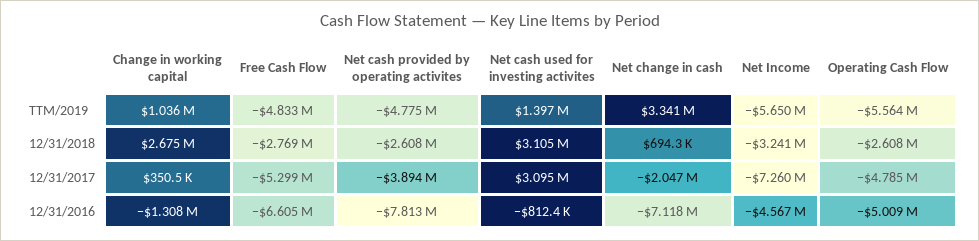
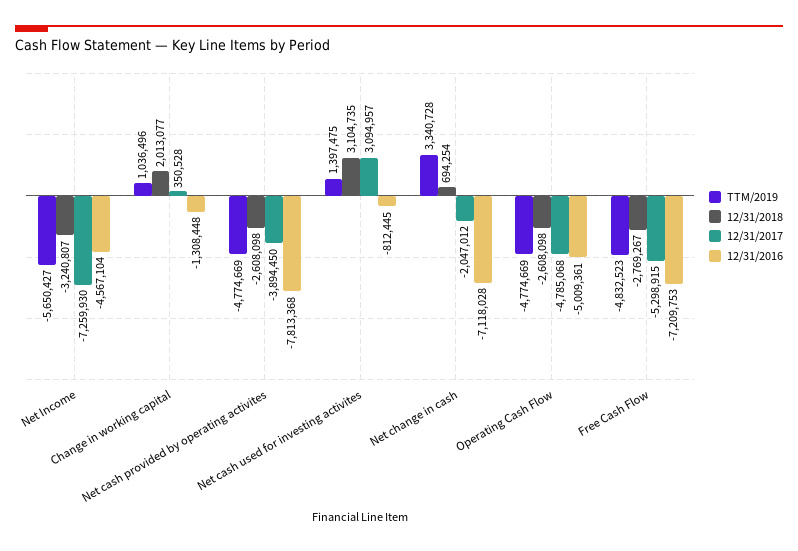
TTM/2019, Operating Cash Flow: -5564000 -> -4774669
12/31/2018, Change in working capital: 2675000 -> 2013077
12/31/2016, Free Cash Flow: -6605000 -> -7209753

